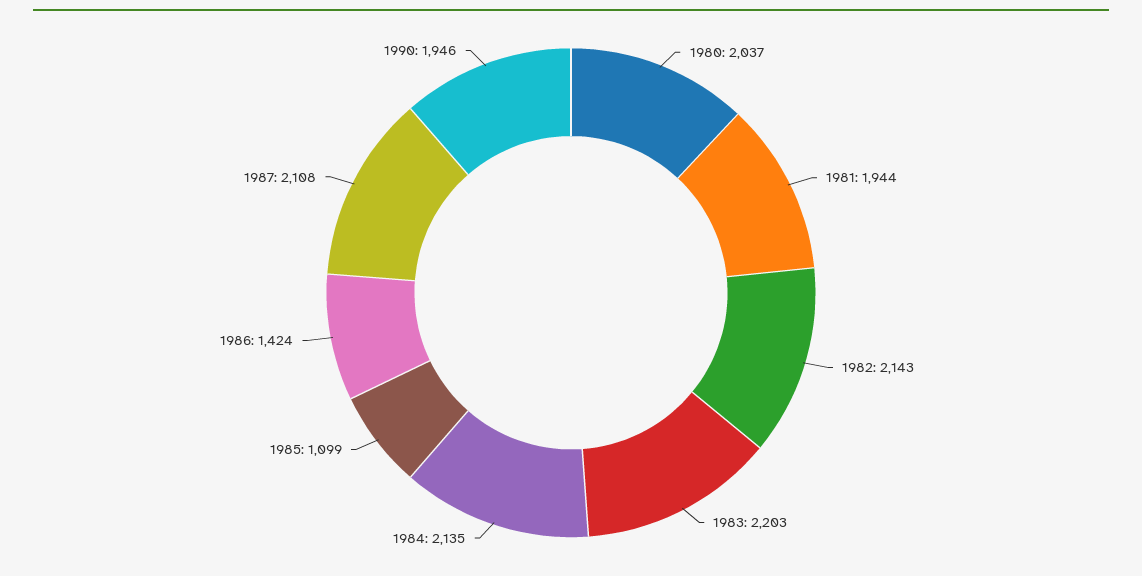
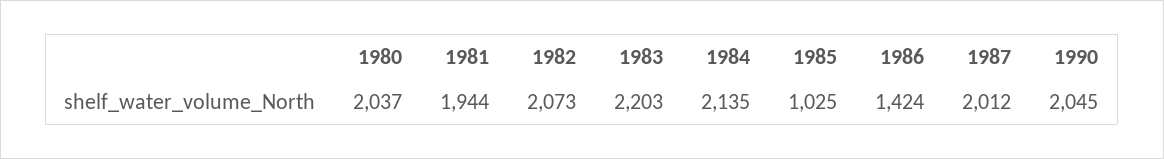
1982: 2143 -> 2073
1985: 1099 -> 1025
1987: 2108 -> 2012
1990: 1946 -> 2045

